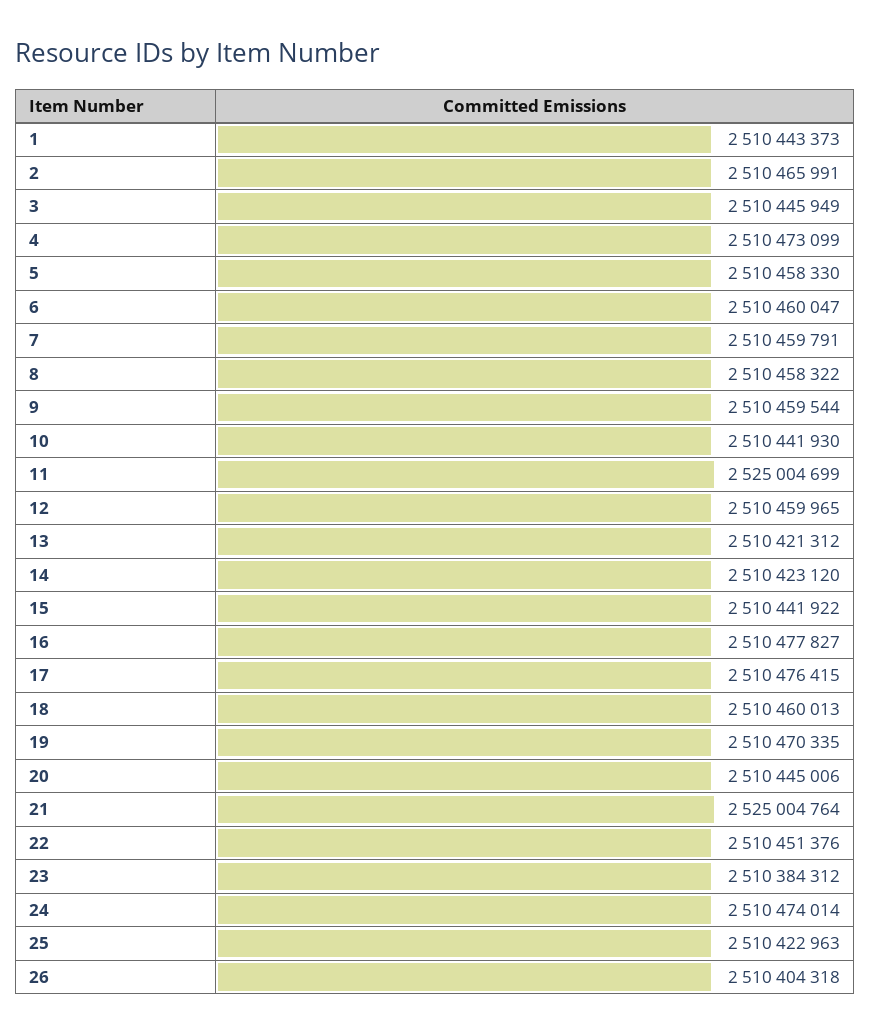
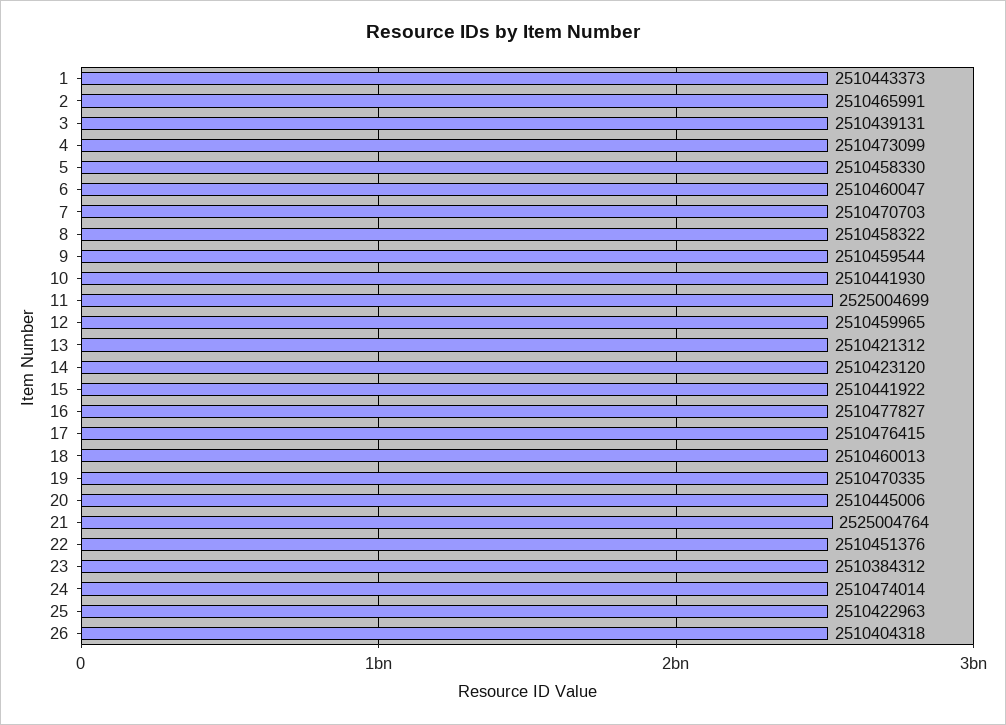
3: 2510445949 -> 2510439131
7: 2510459791 -> 2510470703

